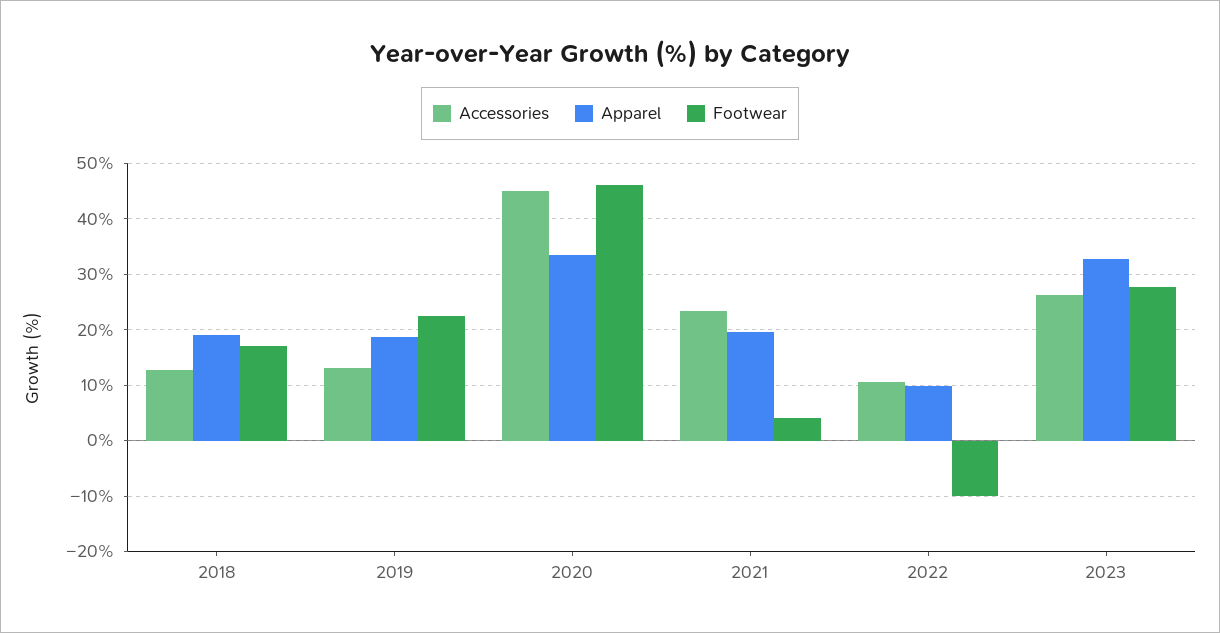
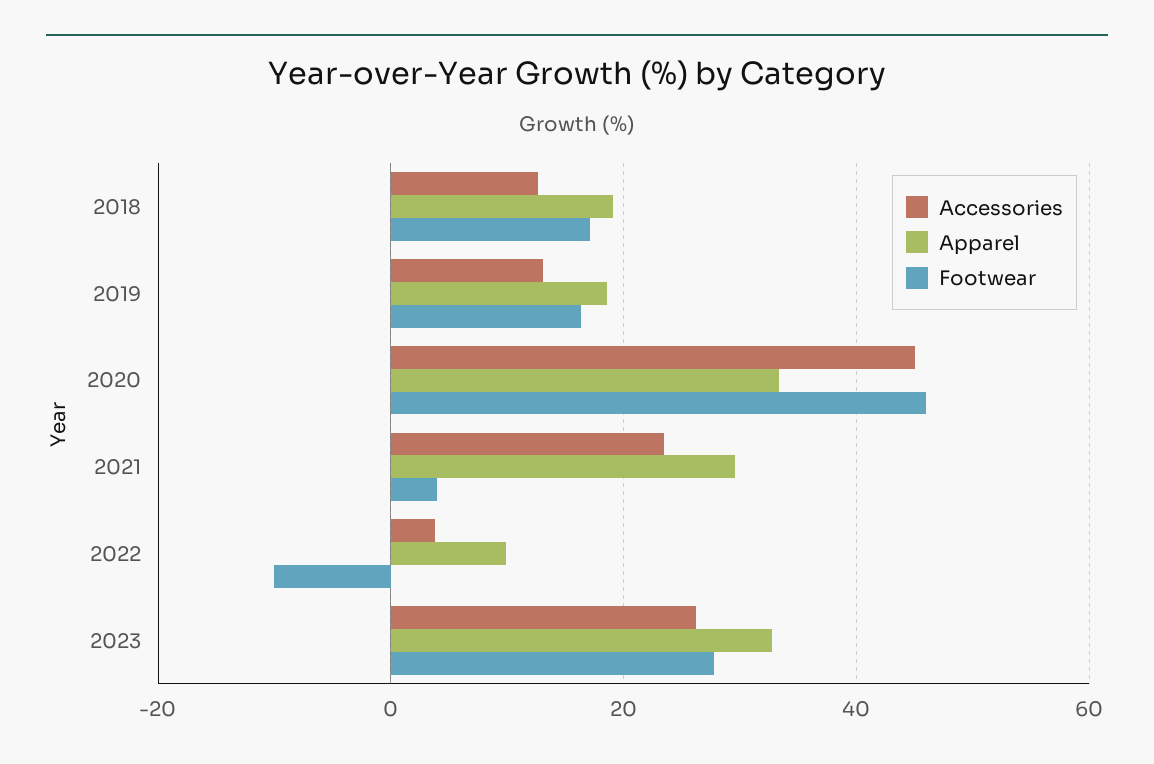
Footwear, 2019: 22 -> 16
Apparel, 2021: 20 -> 30
Accessories, 2022: 10 -> 4

